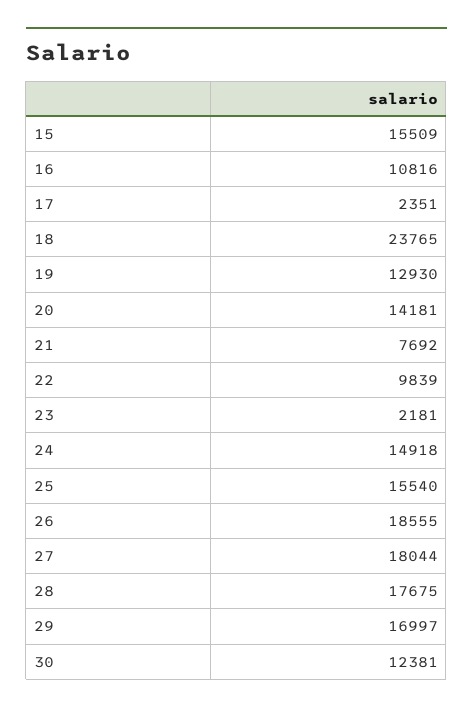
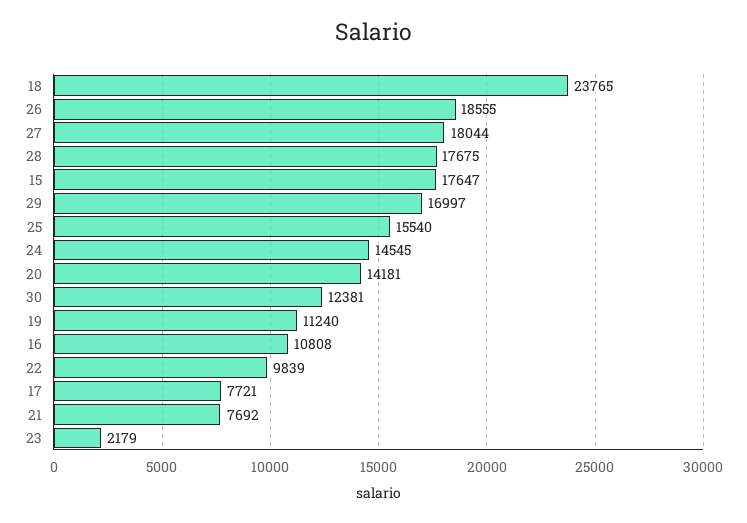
15: 15509 -> 17647
16: 10816 -> 10808
17: 2351 -> 7721
19: 12930 -> 11240
23: 2181 -> 2179
24: 14918 -> 14545

